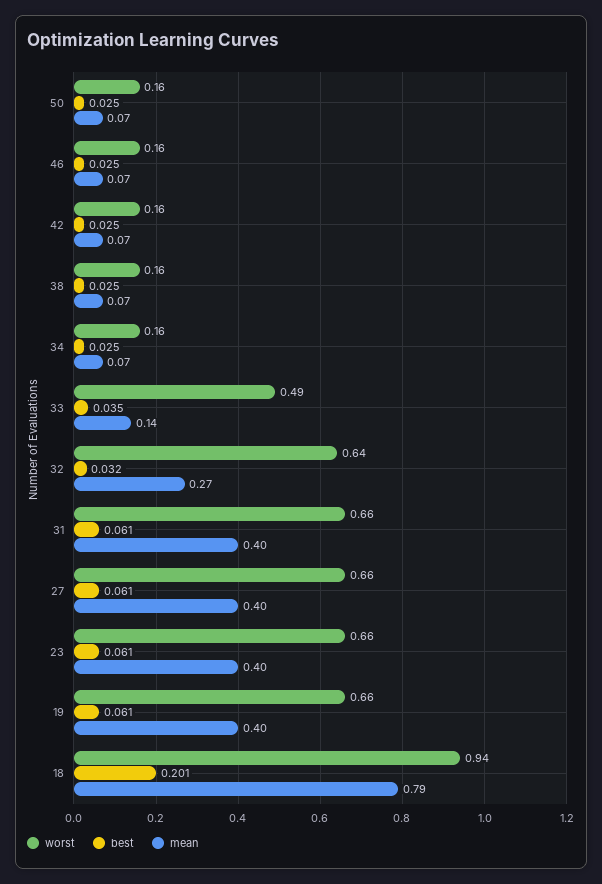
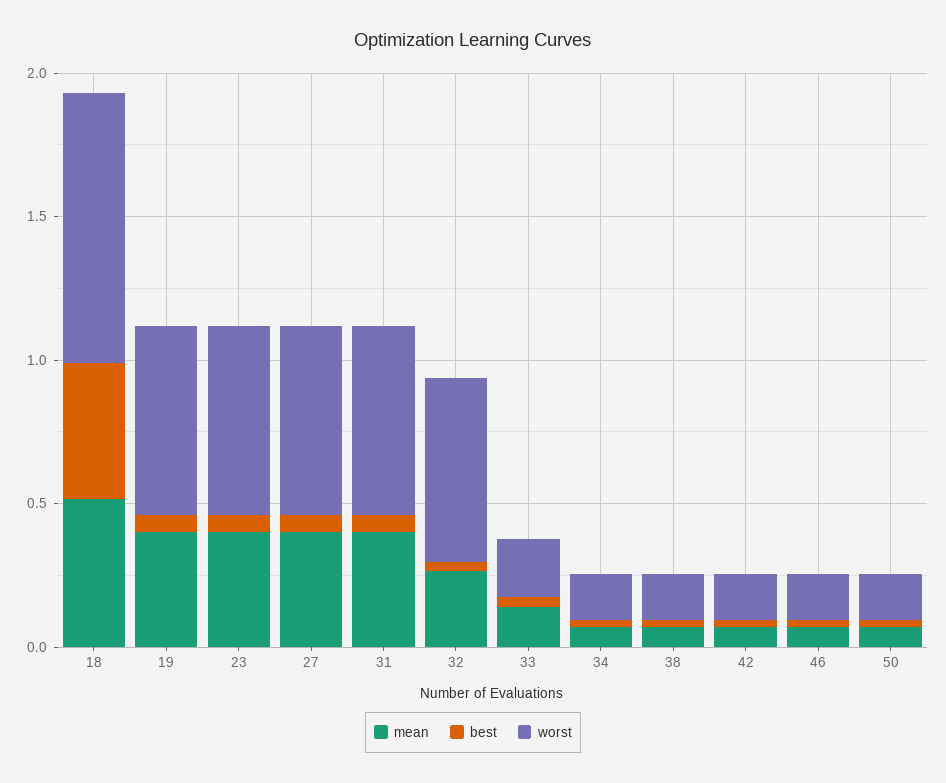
worst, 33: 0.49 -> 0.2
best, 18: 0.201 -> 0.5
mean, 18: 0.79 -> 0.5

